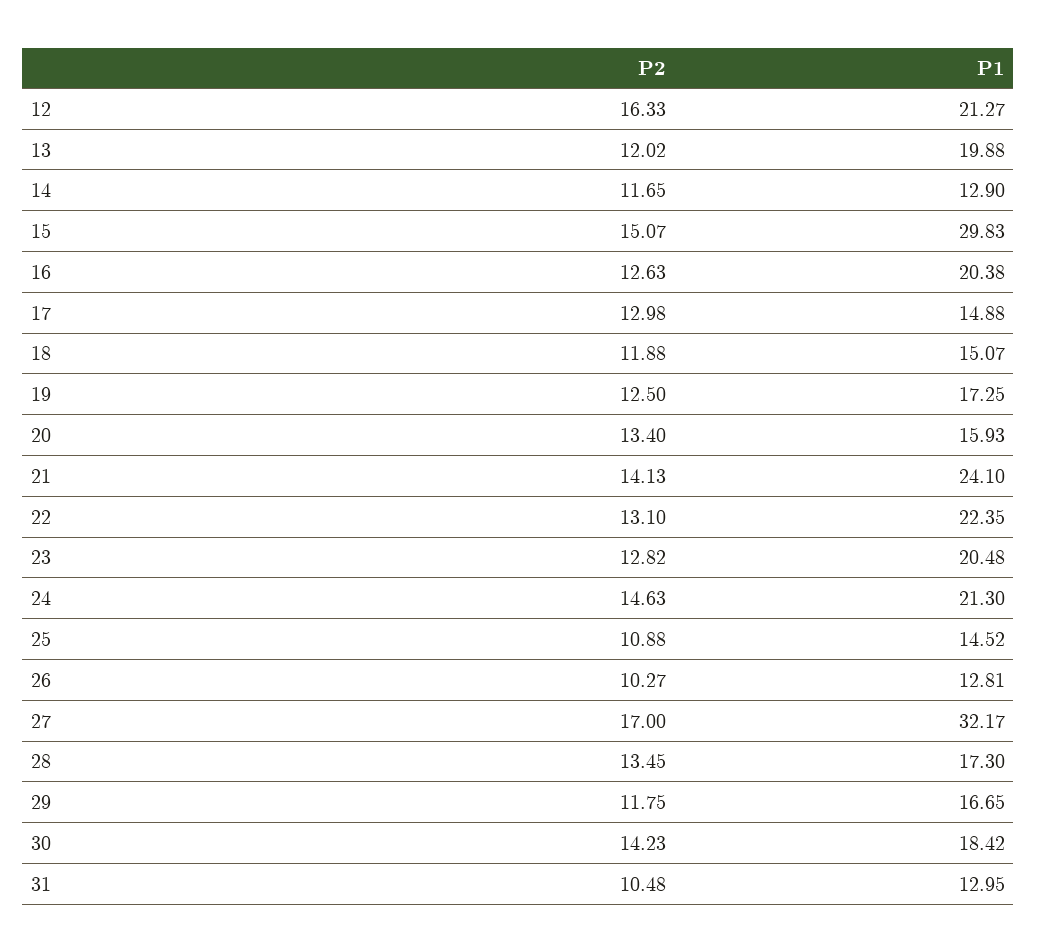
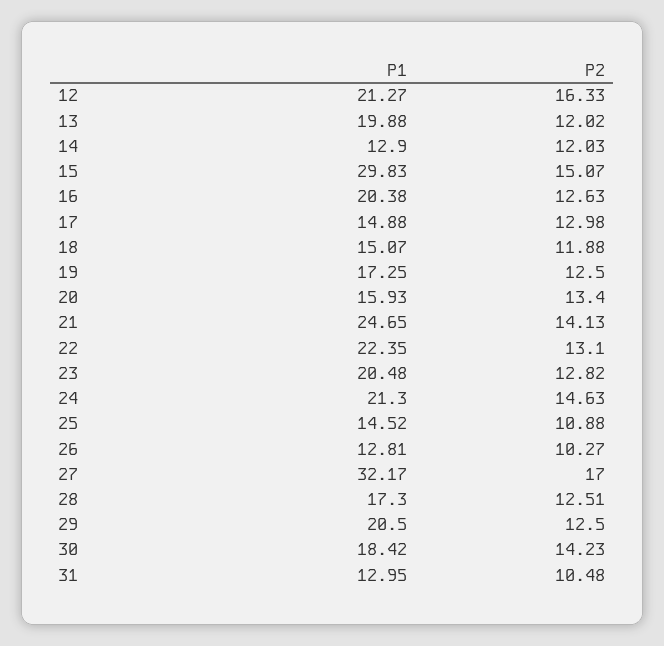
P2, 14: 11.65 -> 12.03
P1, 21: 24.1 -> 24.65
P2, 28: 13.45 -> 12.51
P2, 29: 11.75 -> 12.5
P1, 29: 16.65 -> 20.5

